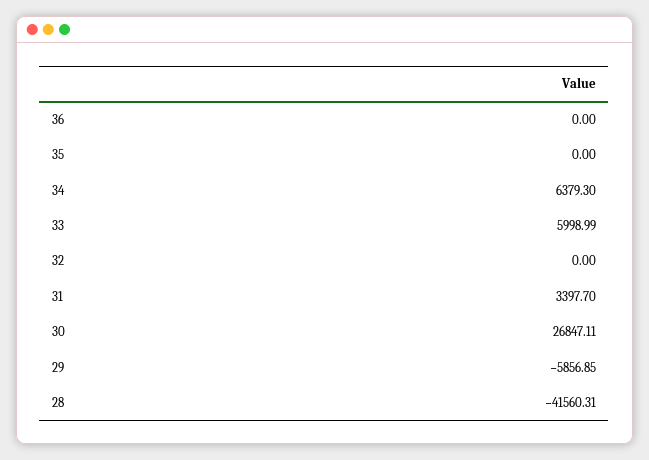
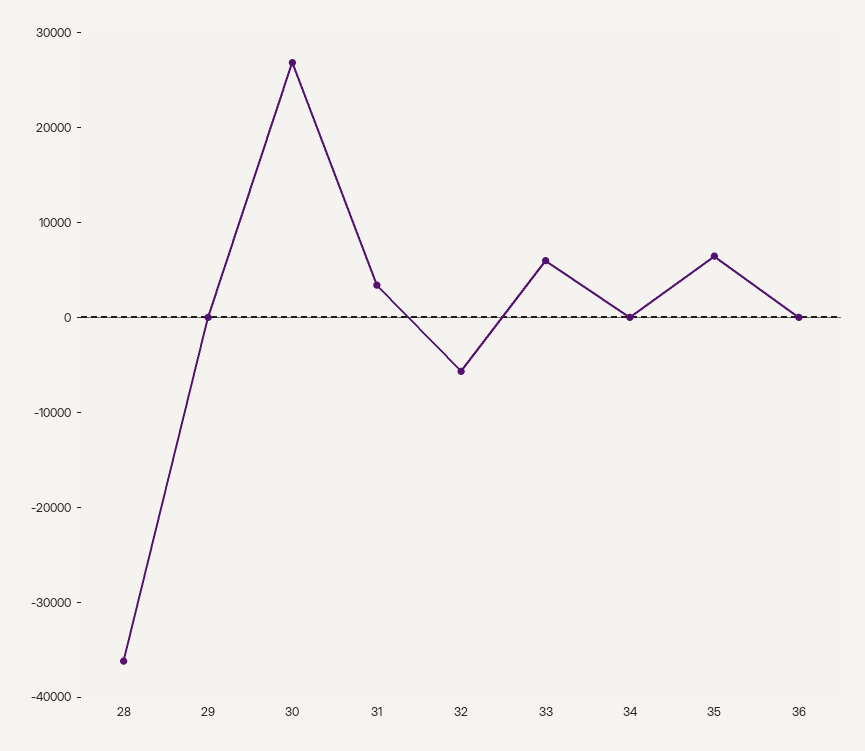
35: 0 -> 6000
34: 6379.3 -> 0
32: 0 -> -6000
29: -5856.85 -> 0
28: -41560.31 -> -36000

